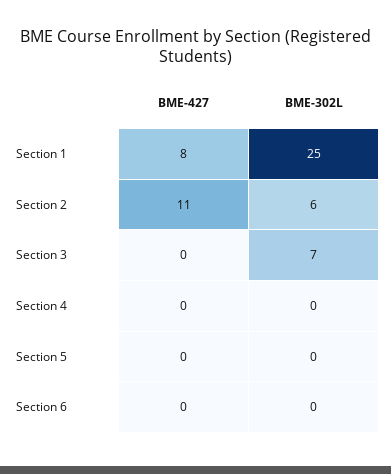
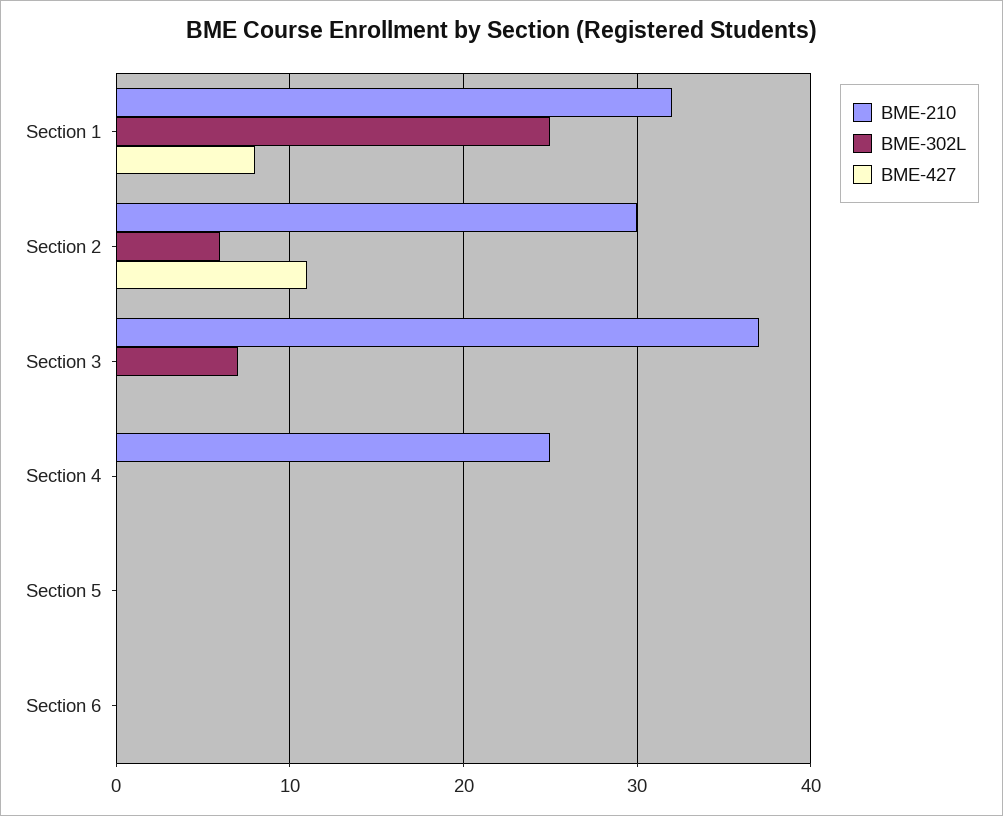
BME-210, Section 1: none -> 32
BME-210, Section 2: none -> 30
BME-210, Section 3: none -> 37
BME-210, Section 4: none -> 25
BME-210, Section 5: none -> 0
BME-210, Section 6: none -> 0

